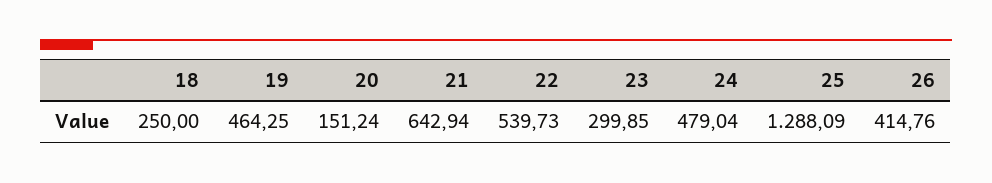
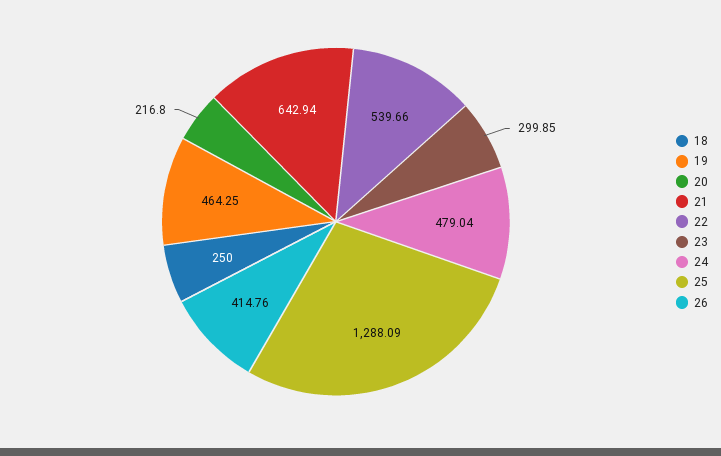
20: 151.24 -> 216.8
22: 539.73 -> 539.66

